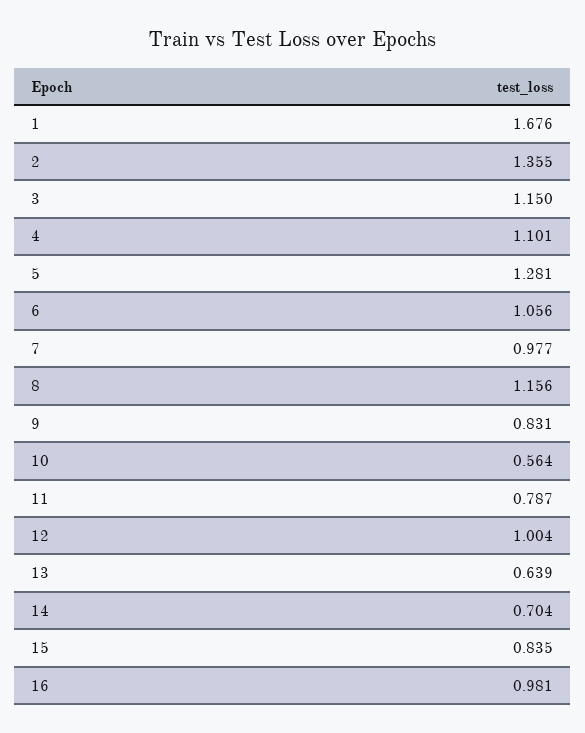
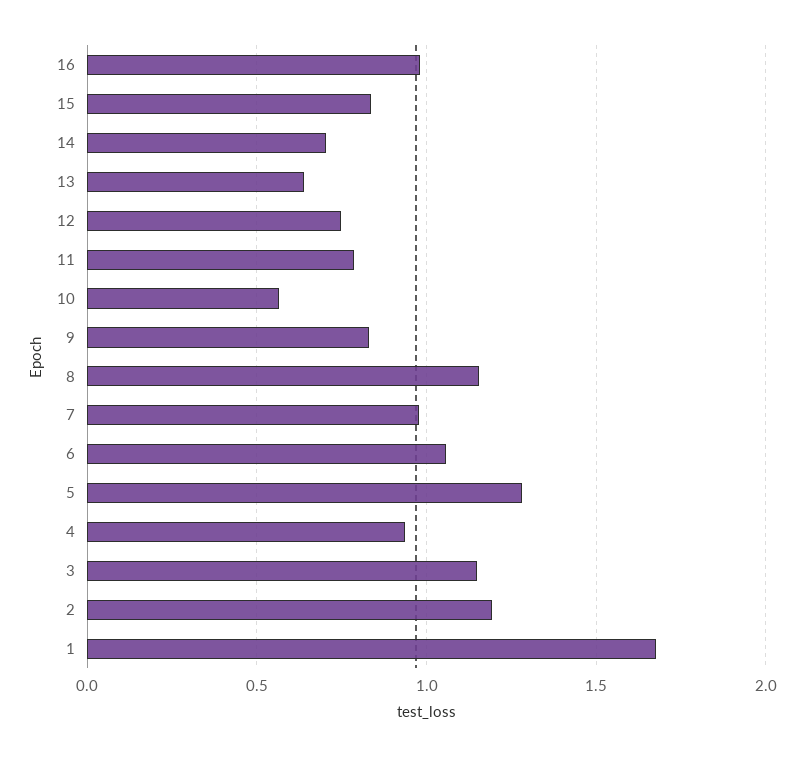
2: 1.355 -> 1.2
4: 1.101 -> 0.95
12: 1.004 -> 0.75

